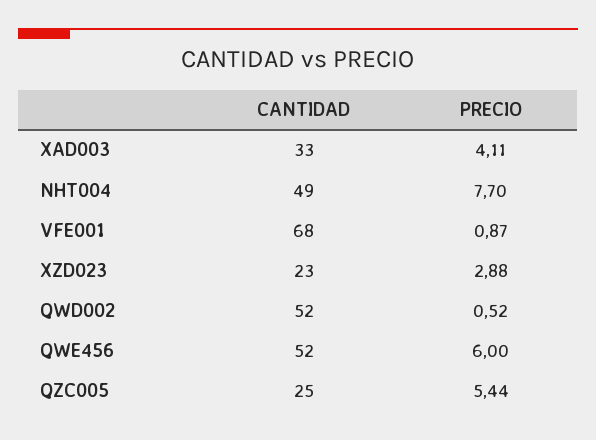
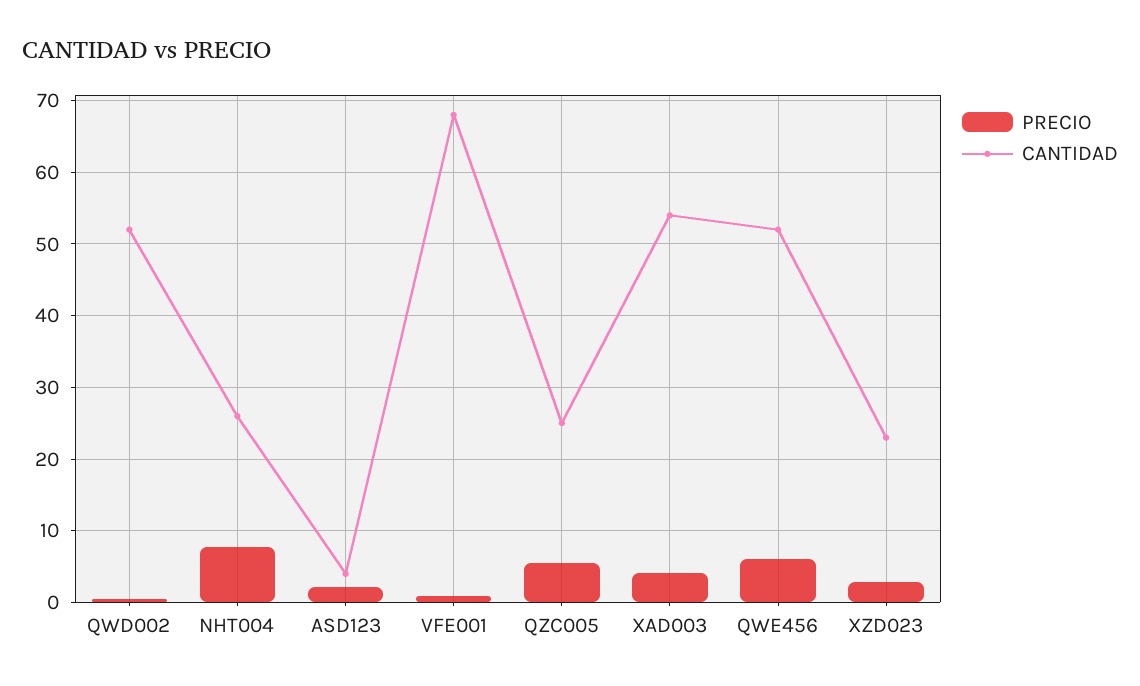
CANTIDAD, XAD003: 33 -> 54
CANTIDAD, NHT004: 49 -> 26
PRECIO, ASD123: none -> 2
CANTIDAD, ASD123: none -> 4

